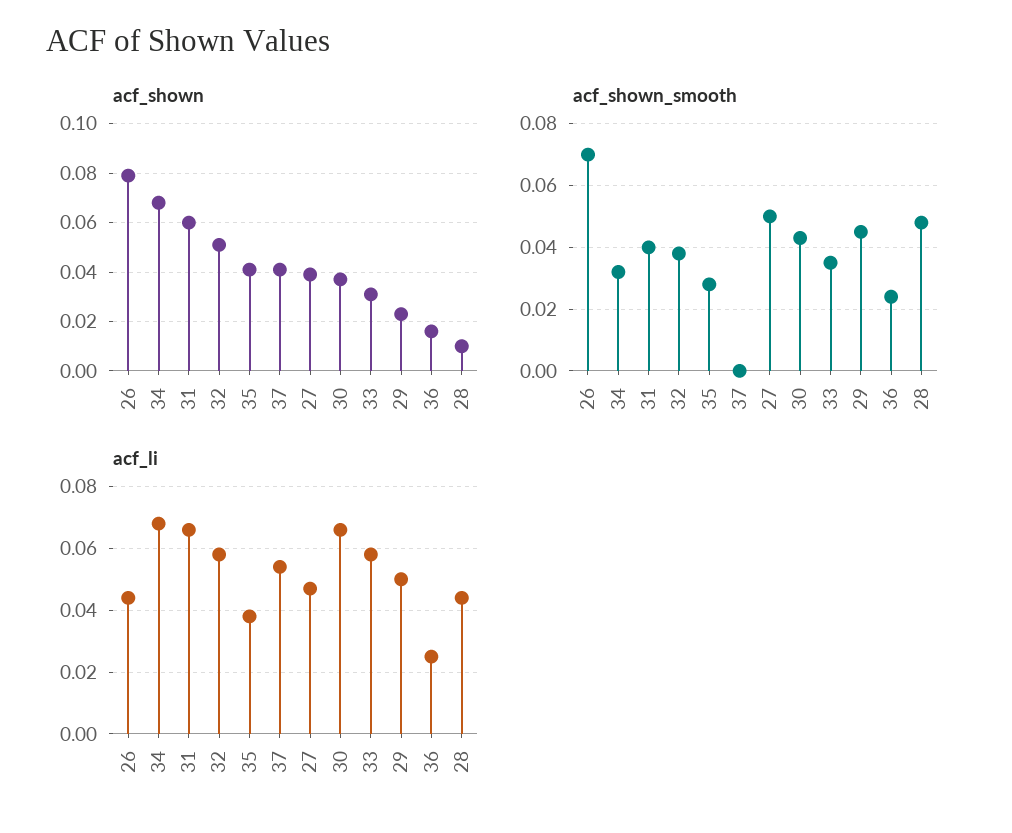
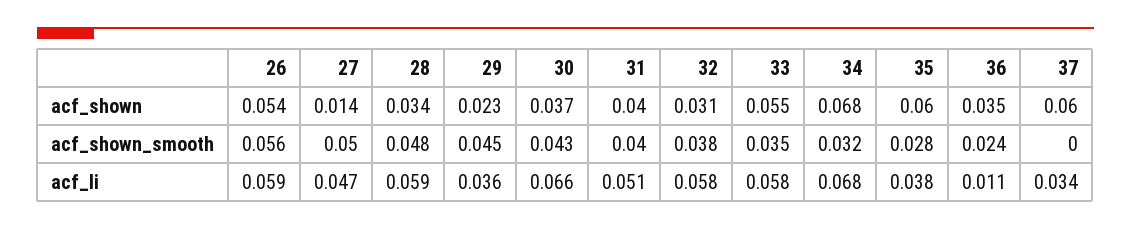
acf_shown, 26: 0.08 -> 0.054
acf_shown, 31: 0.06 -> 0.04
acf_shown, 32: 0.05 -> 0.031
acf_shown, 35: 0.04 -> 0.06
acf_shown, 37: 0.04 -> 0.06
acf_shown, 27: 0.04 -> 0.014
acf_shown, 33: 0.03 -> 0.055
acf_shown, 36: 0.015 -> 0.035
acf_shown, 28: 0.01 -> 0.034
acf_shown_smooth, 26: 0.07 -> 0.056
acf_li, 26: 0.045 -> 0.059
acf_li, 31: 0.065 -> 0.051
acf_li, 37: 0.055 -> 0.034
acf_li, 29: 0.05 -> 0.036
acf_li, 36: 0.025 -> 0.011
acf_li, 28: 0.045 -> 0.059

